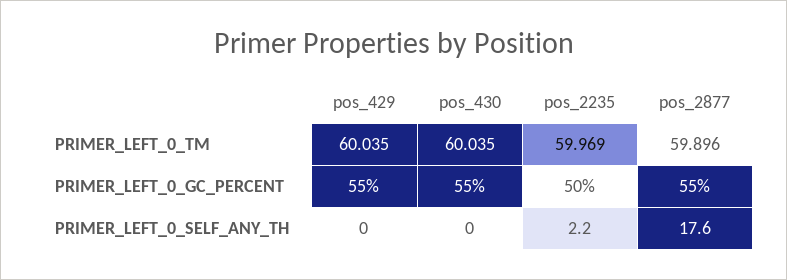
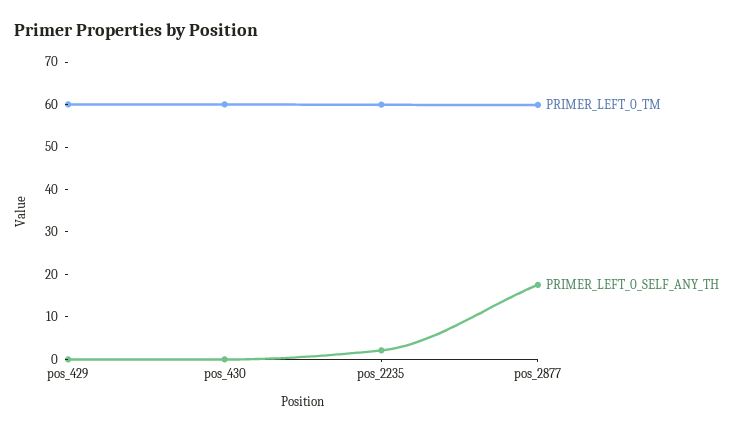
PRIMER_LEFT_0_GC_PERCENT, pos_429: 55 -> none
PRIMER_LEFT_0_GC_PERCENT, pos_430: 55 -> none
PRIMER_LEFT_0_GC_PERCENT, pos_2235: 50 -> none
PRIMER_LEFT_0_GC_PERCENT, pos_2877: 55 -> none

